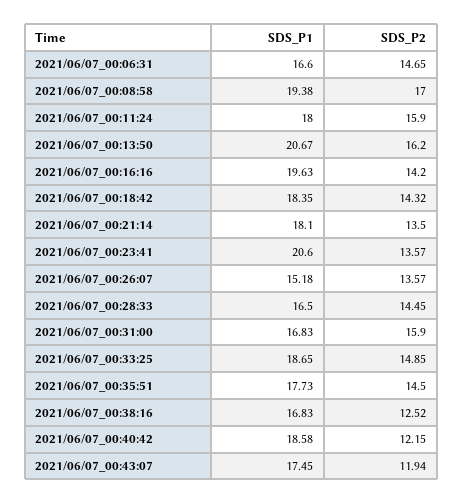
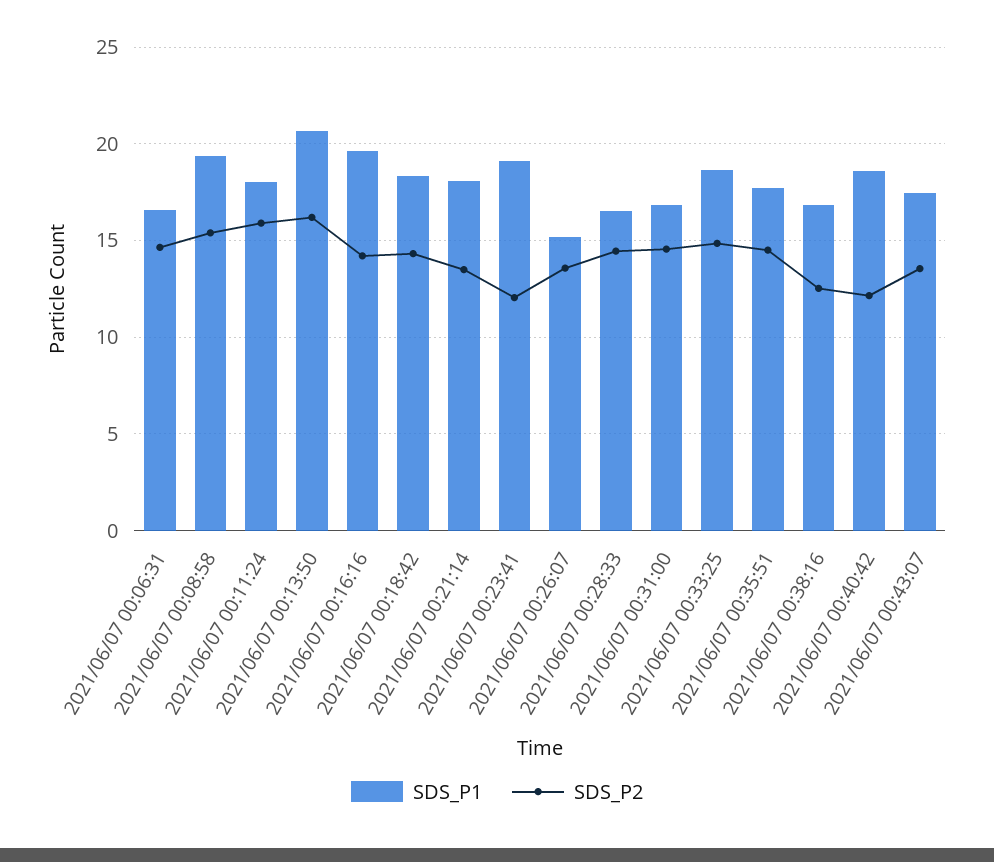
SDS_P2, 2021/06/07_00:08:58: 17 -> 15.5
SDS_P1, 2021/06/07_00:23:41: 20.6 -> 19
SDS_P2, 2021/06/07_00:23:41: 13.57 -> 12
SDS_P2, 2021/06/07_00:31:00: 15.9 -> 14.5
SDS_P2, 2021/06/07_00:43:07: 11.94 -> 13.5

